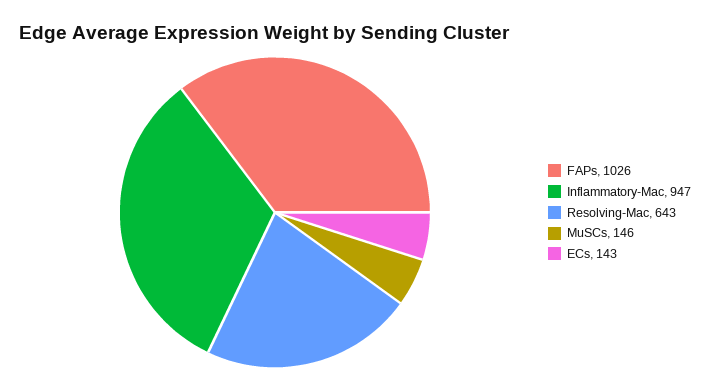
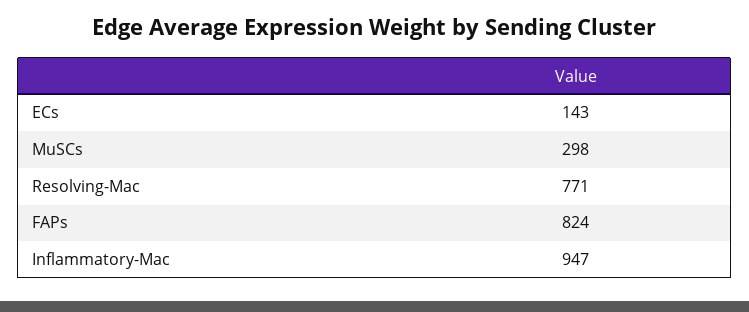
FAPs: 1026 -> 824
Resolving-Mac: 643 -> 771
MuSCs: 146 -> 298

